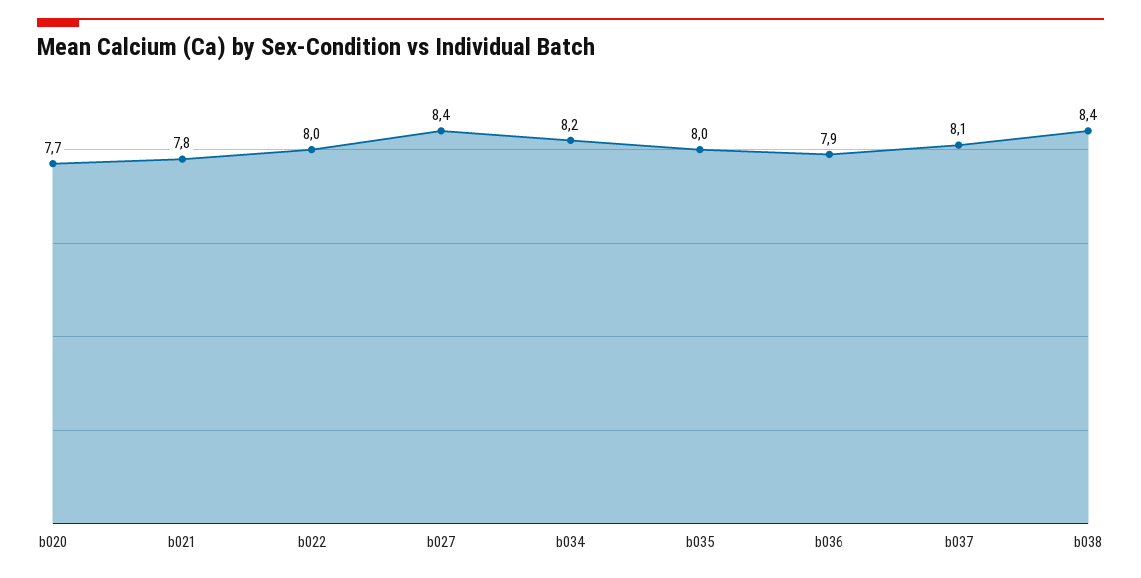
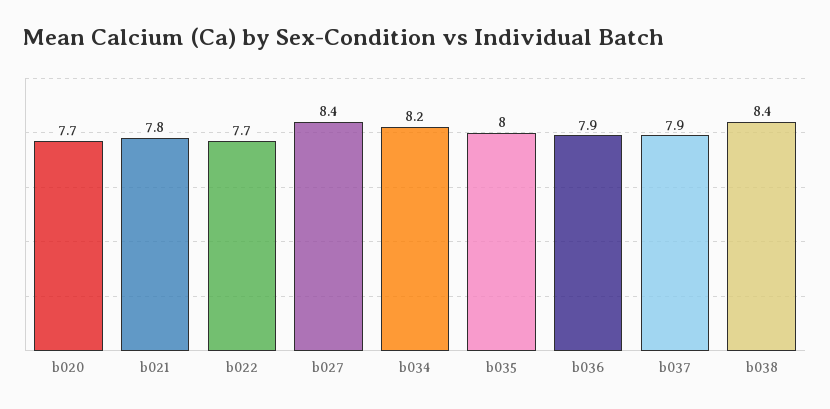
b022: 8 -> 7.7
b037: 8.1 -> 7.9

